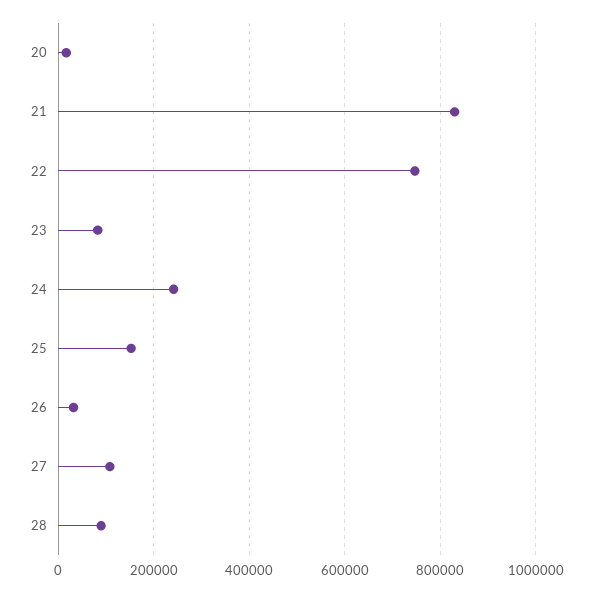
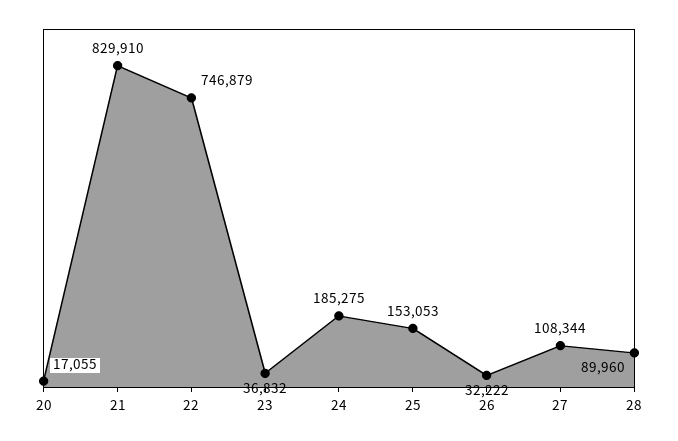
23: 80000 -> 36832
24: 240000 -> 185275

